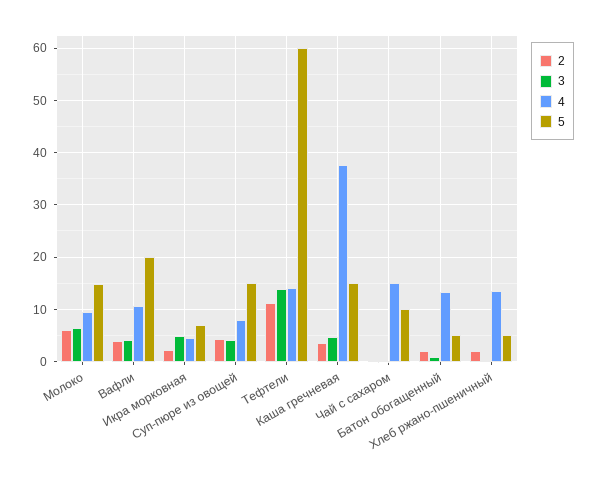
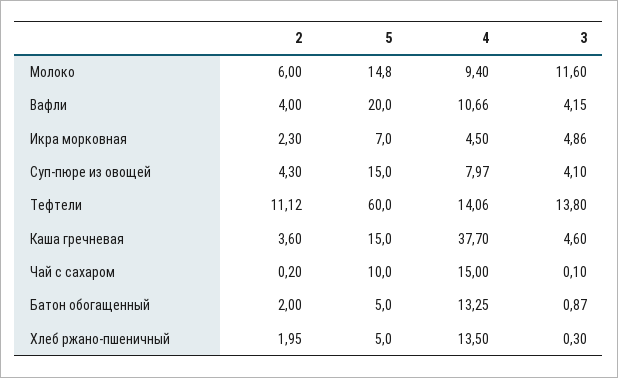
3, Молоко: 6 -> 11.6

